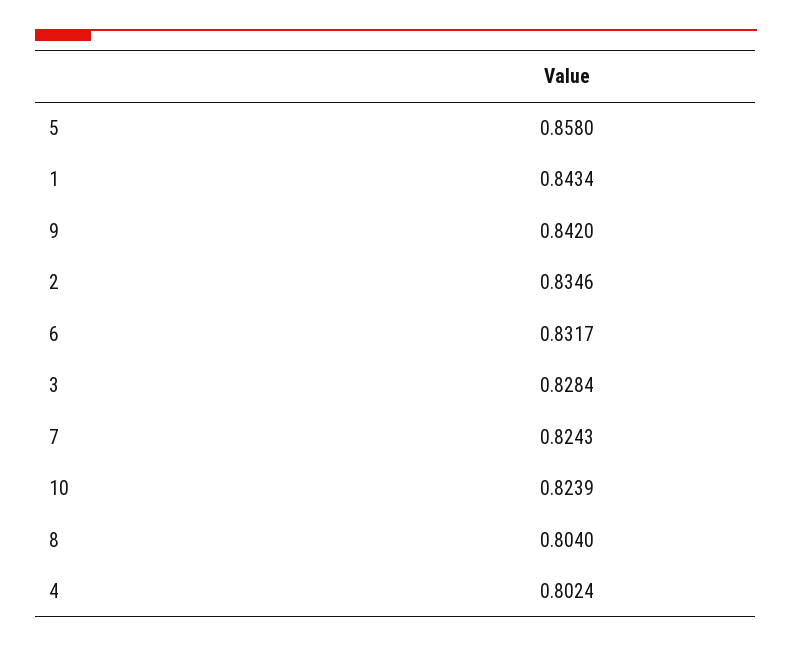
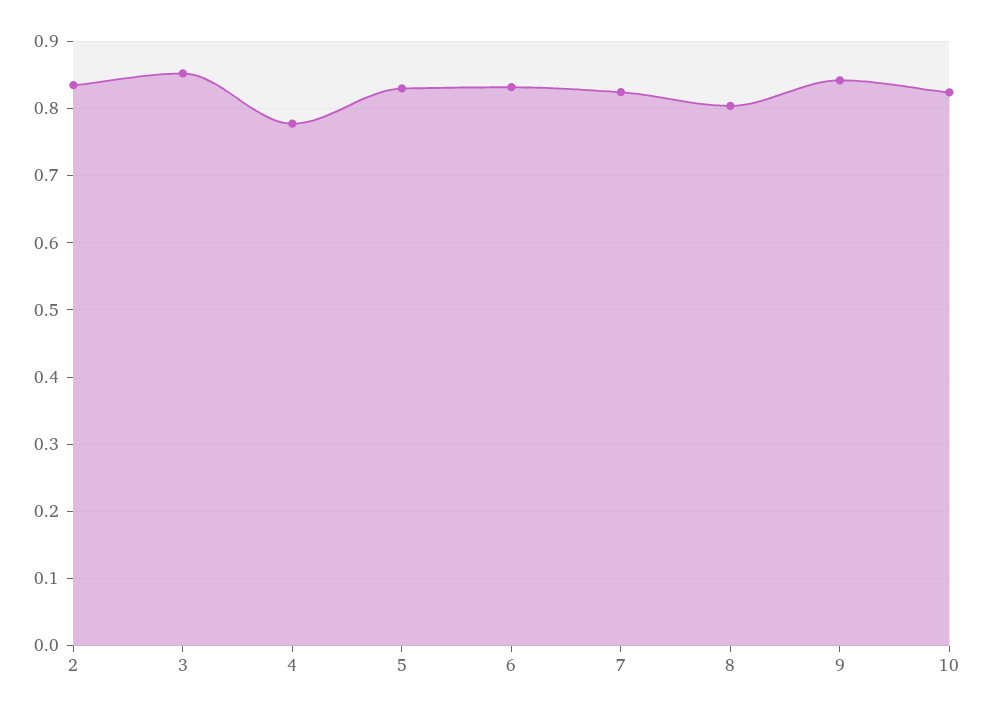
5: 0.858 -> 0.83
1: 0.8434 -> none
3: 0.8284 -> 0.85
4: 0.8024 -> 0.78

